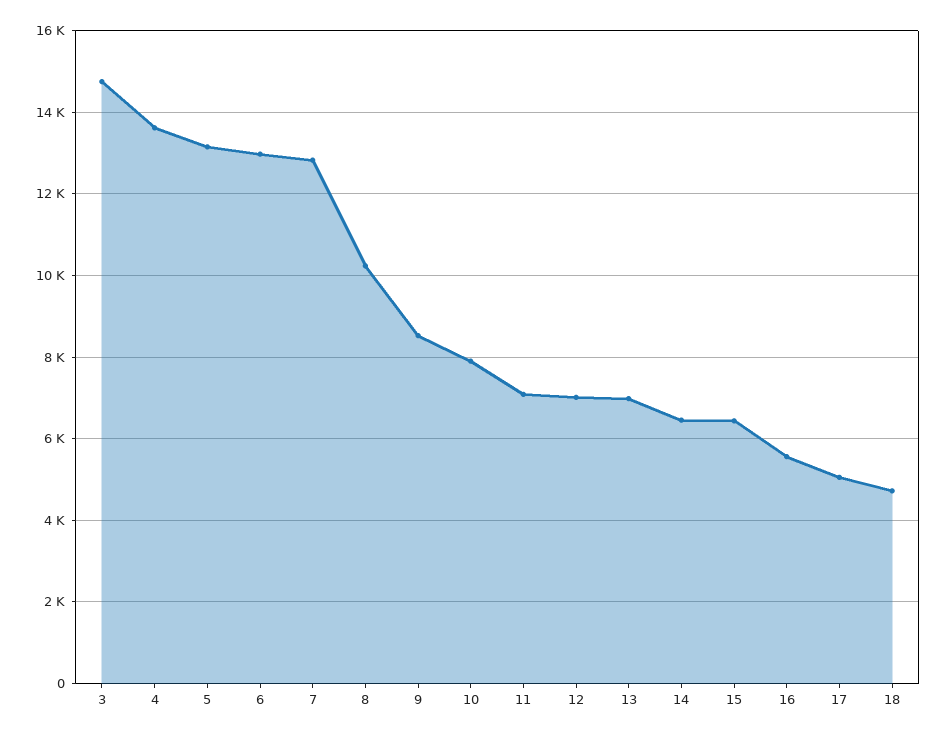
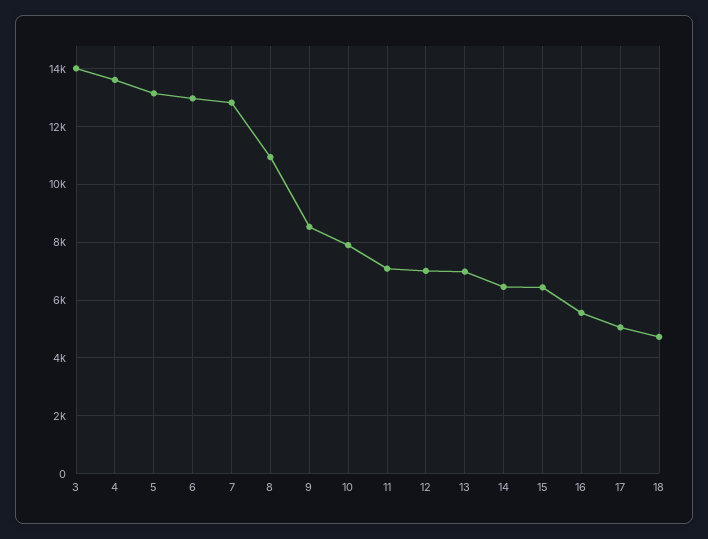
3: 14800 -> 14000
8: 10200 -> 11000

